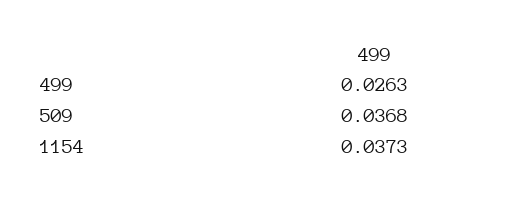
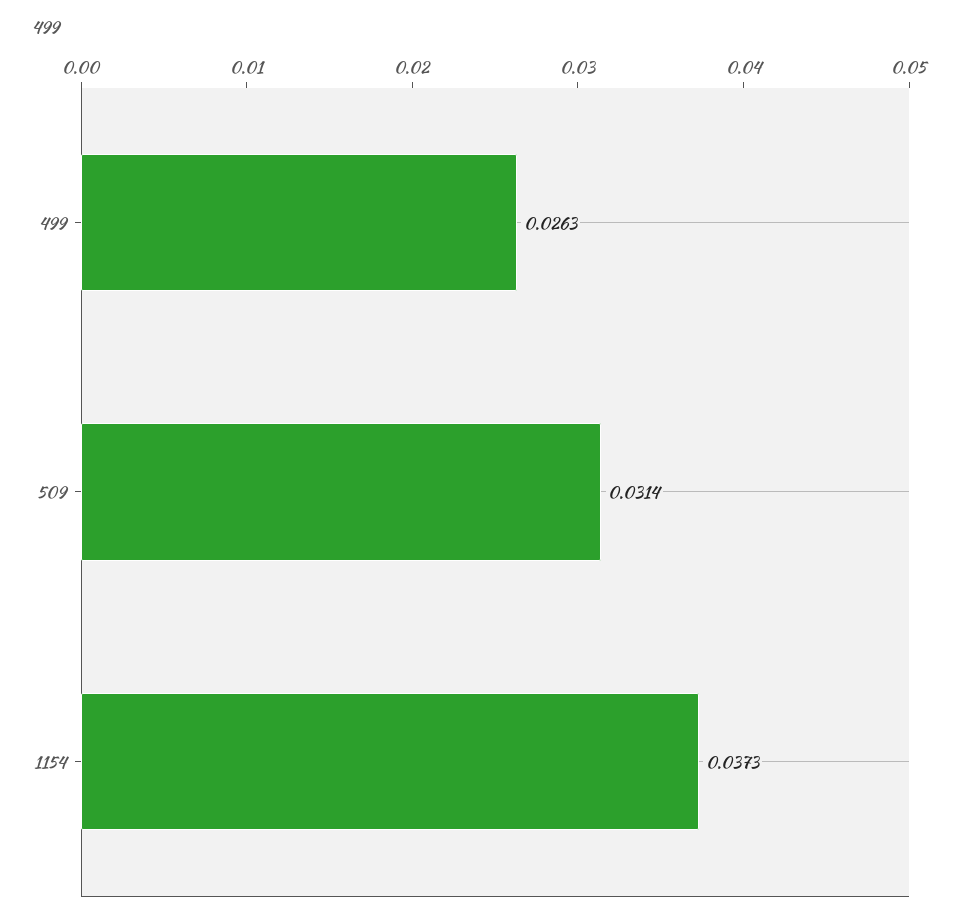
509: 0.0368 -> 0.0314

